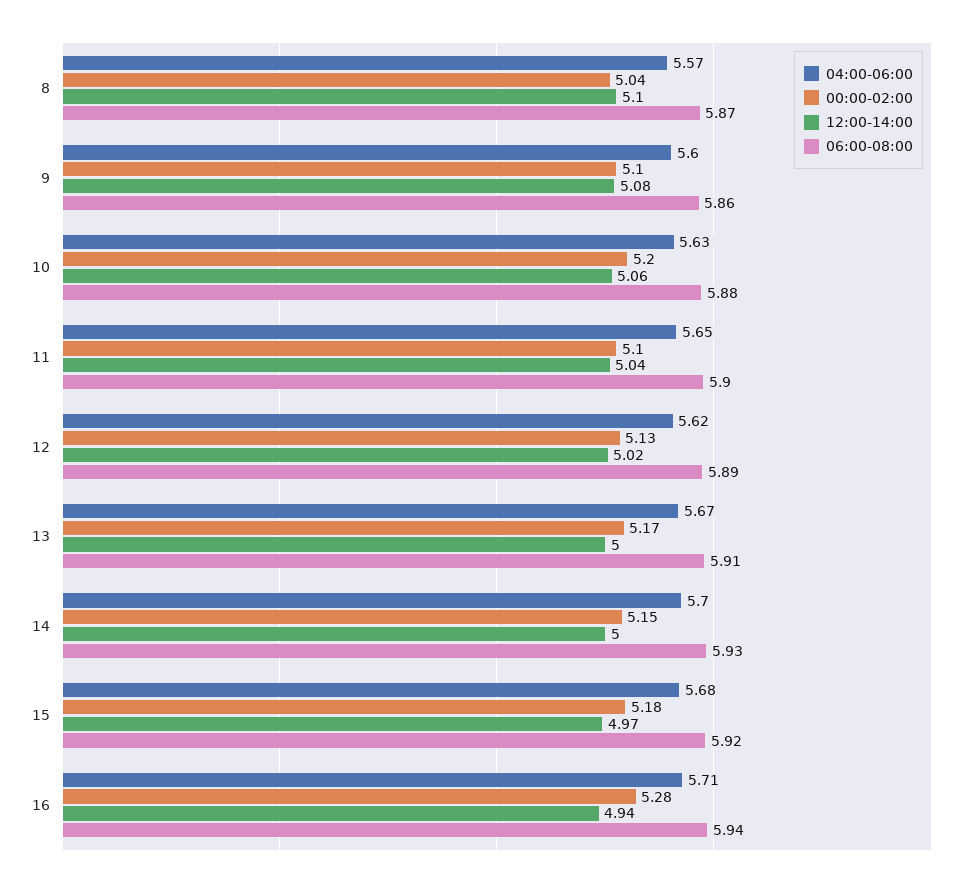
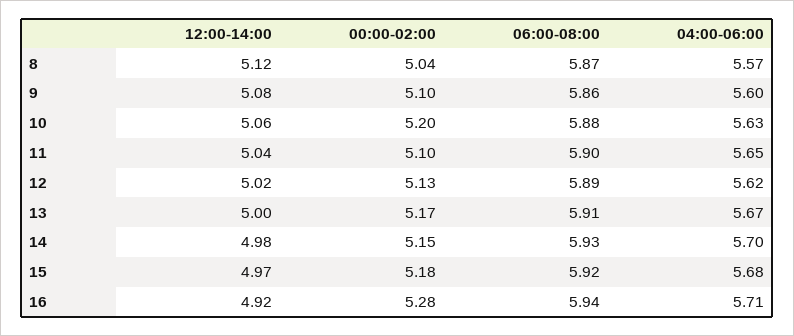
12:00-14:00, 8: 5.1 -> 5.12
12:00-14:00, 14: 5 -> 4.98
12:00-14:00, 16: 4.94 -> 4.92

